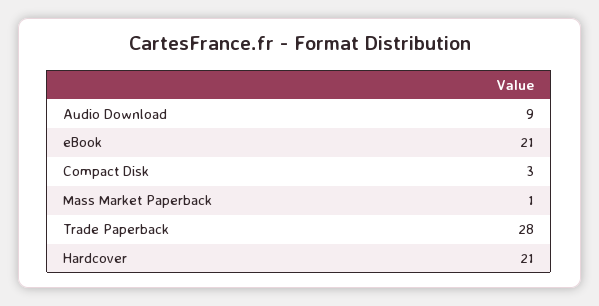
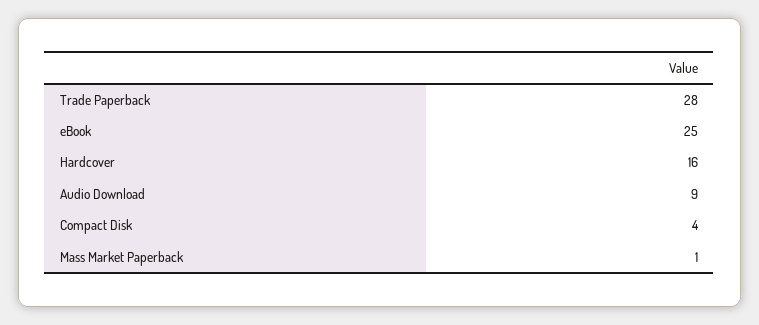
eBook: 21 -> 25
Compact Disk: 3 -> 4
Hardcover: 21 -> 16

